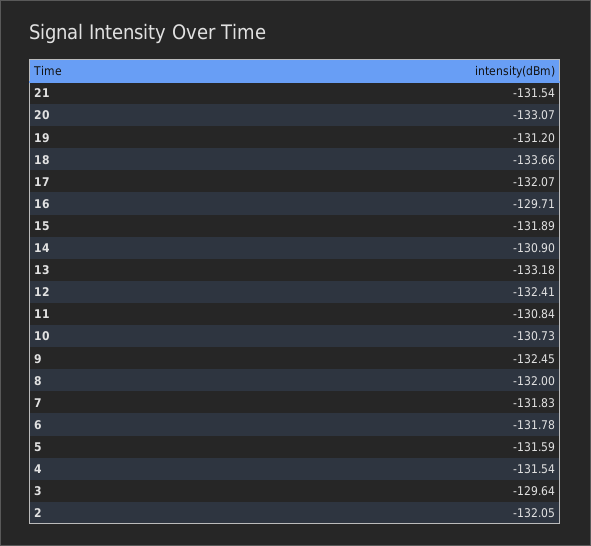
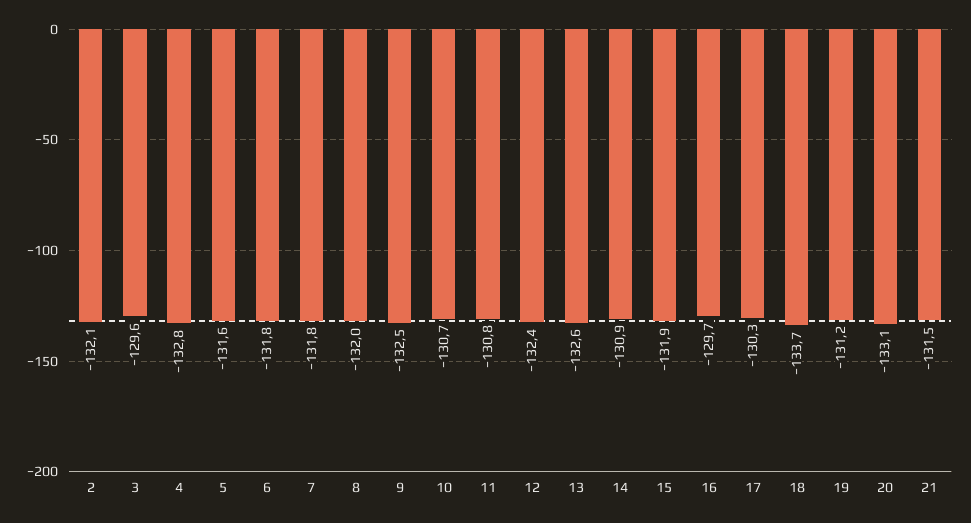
17: -132.07 -> -130.3
13: -133.18 -> -132.6
4: -131.54 -> -132.8

